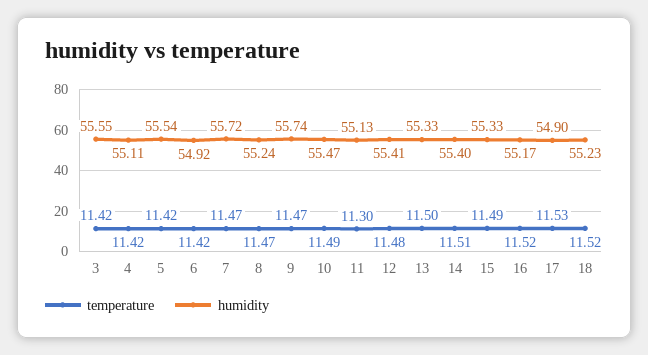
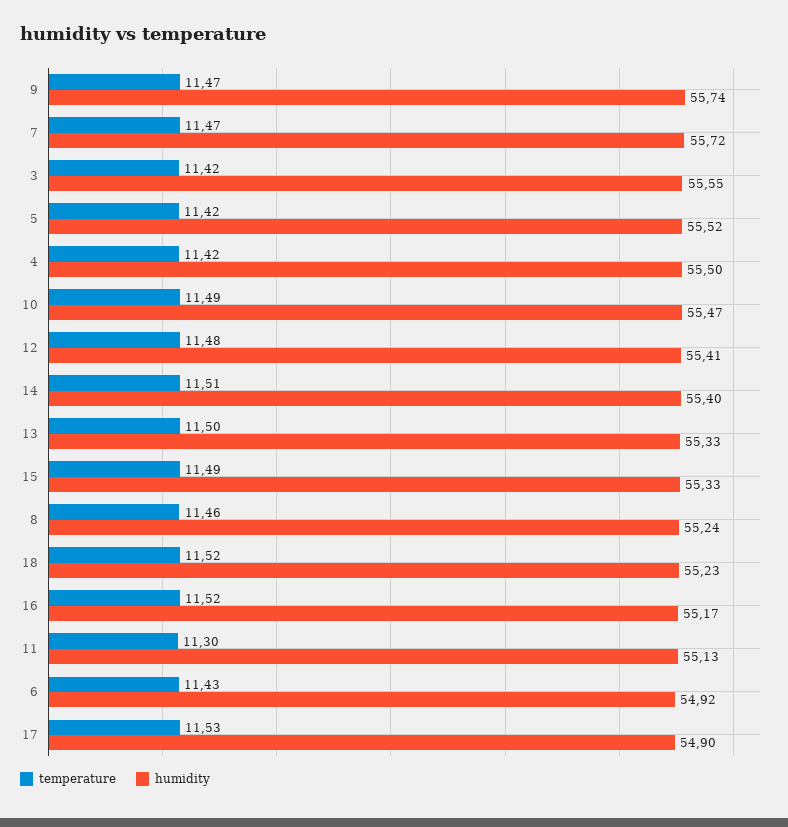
humidity, 4: 55.11 -> 55.5
humidity, 5: 55.54 -> 55.52
temperature, 6: 11.42 -> 11.43
temperature, 8: 11.47 -> 11.46

